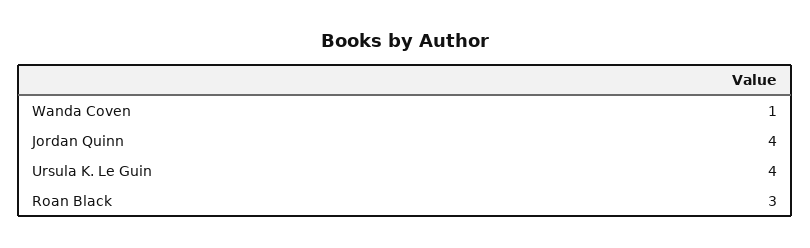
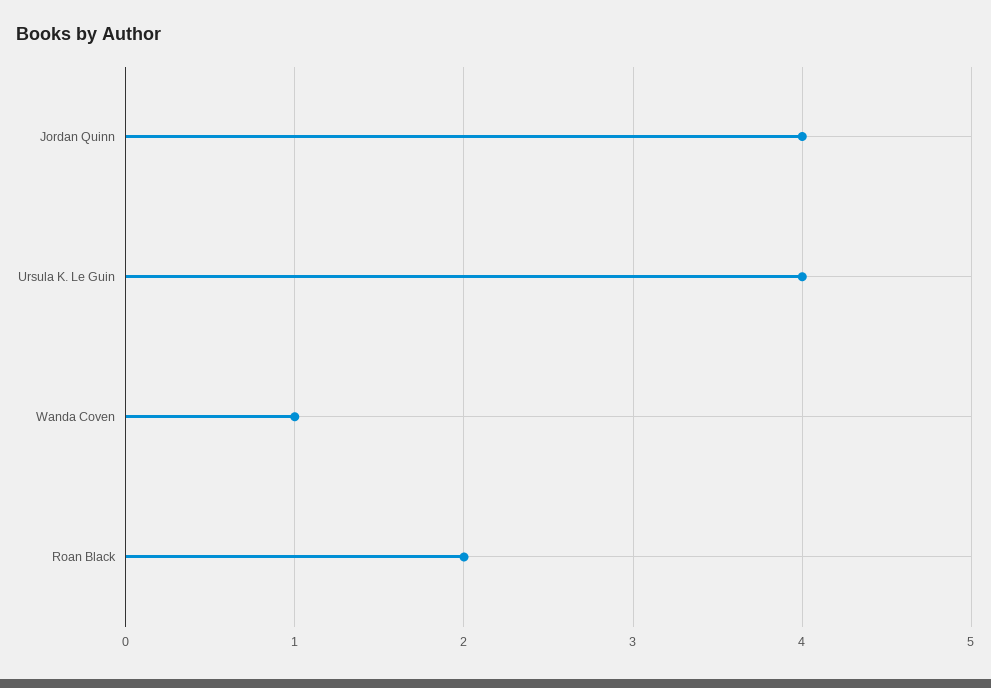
Roan Black: 3 -> 2

